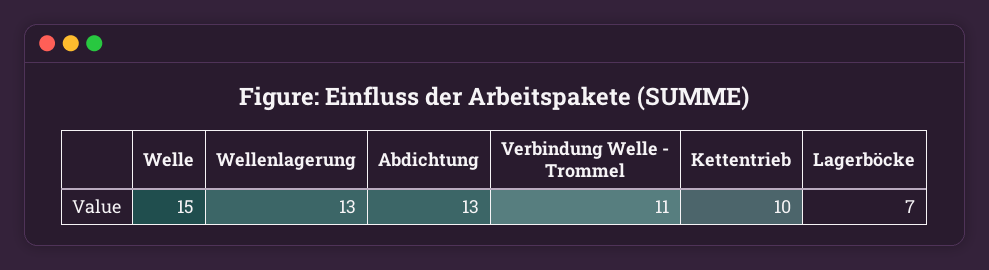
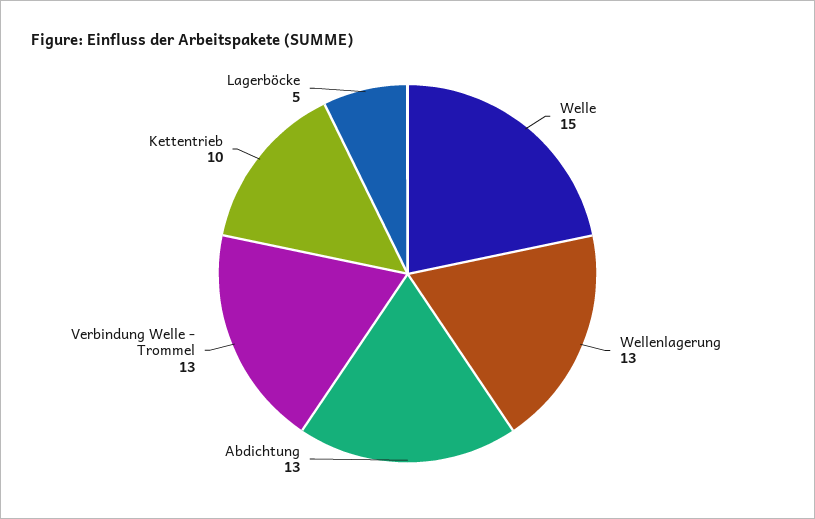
Verbindung Welle - Trommel: 11 -> 13
Lagerböcke: 7 -> 5

